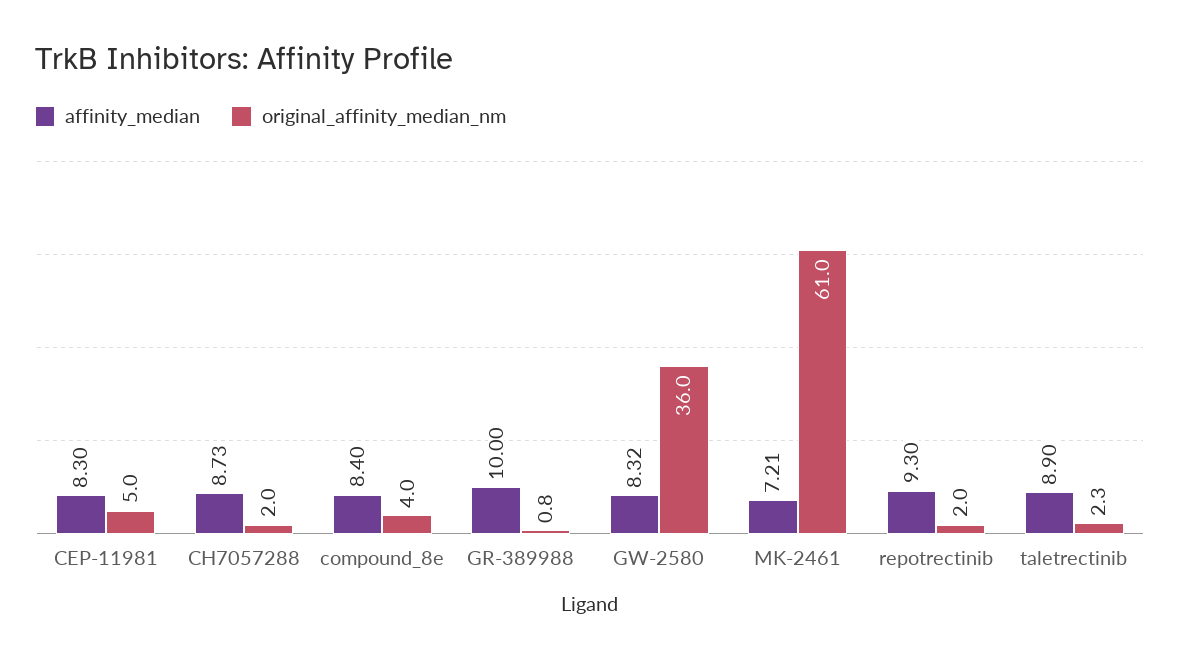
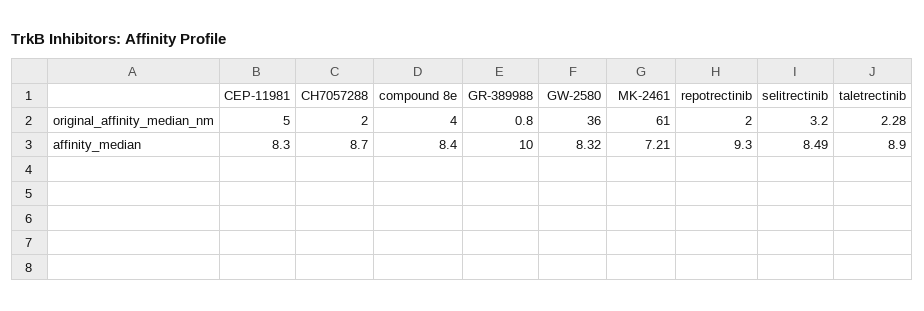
affinity_median, CH7057288: 8.73 -> 8.7
original_affinity_median_nm, selitrectinib: none -> 3.2
affinity_median, selitrectinib: none -> 8.49

